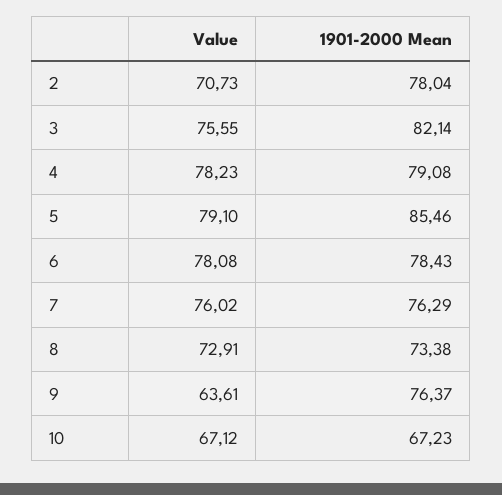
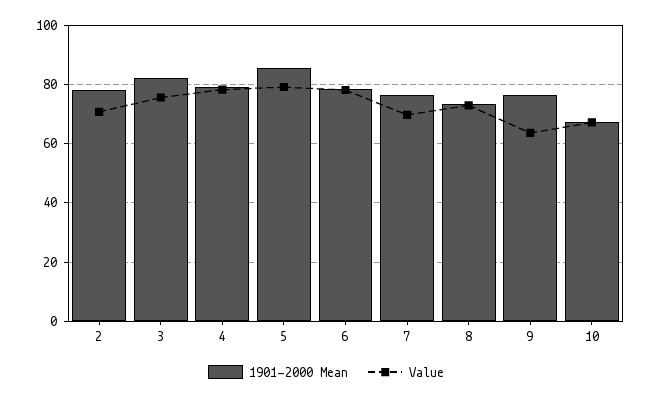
Value, 7: 76.02 -> 70

